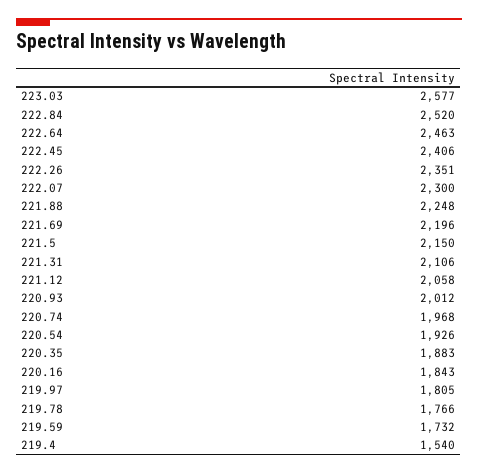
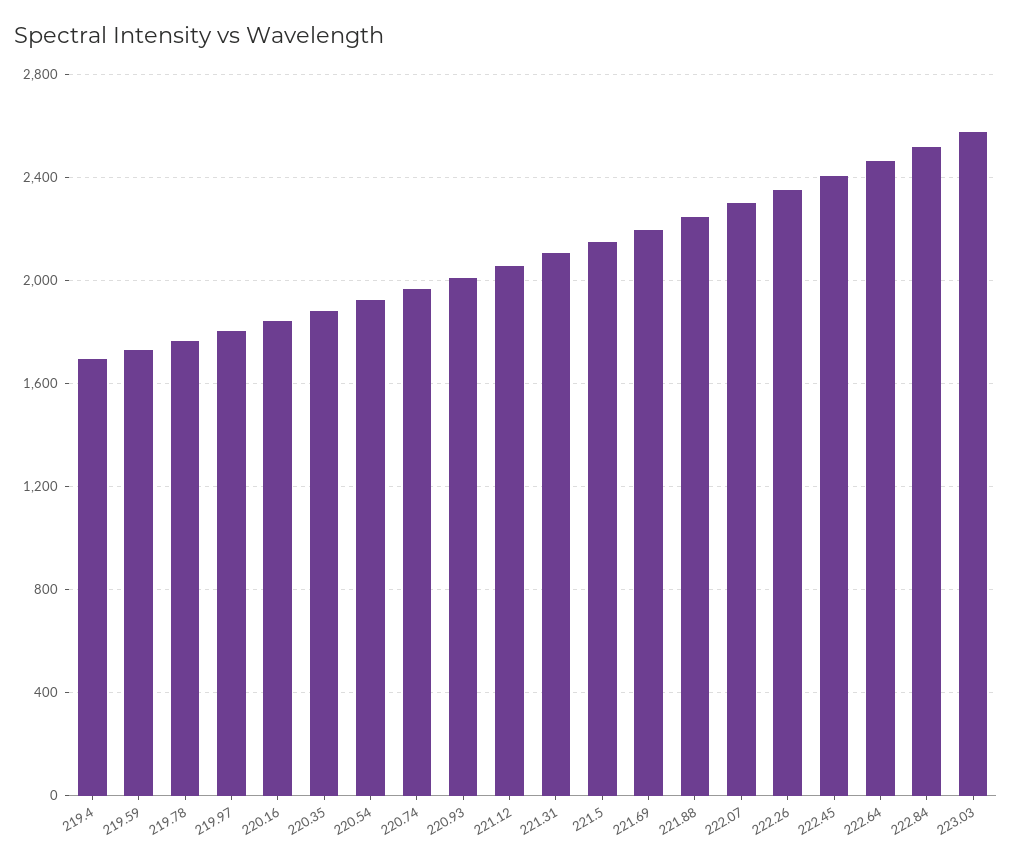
219.4: 1540 -> 1700

